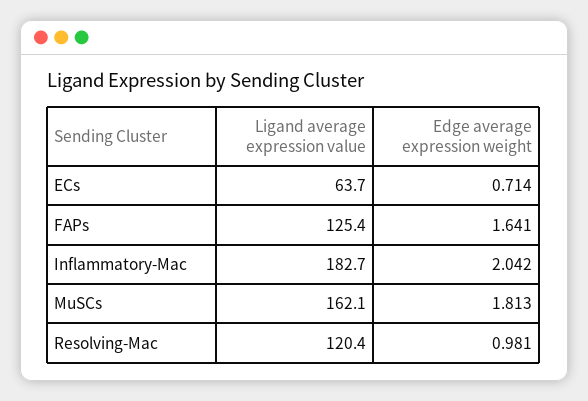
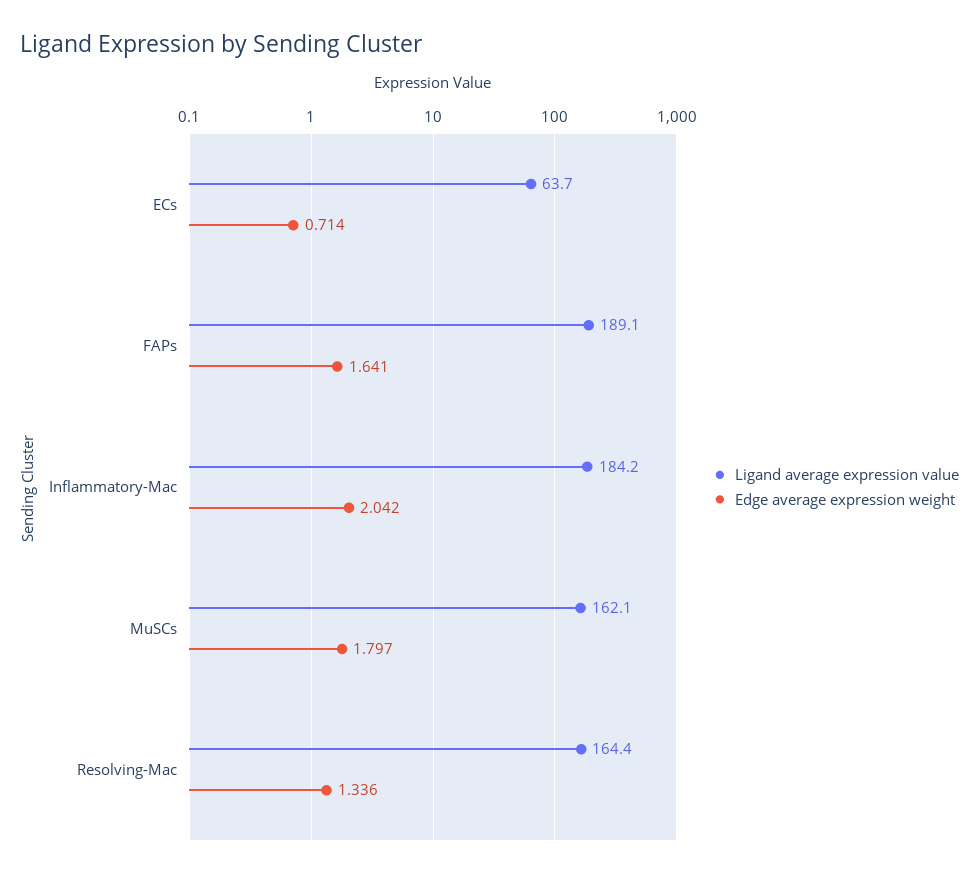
Ligand average expression value, FAPs: 125.4 -> 189.1
Ligand average expression value, Inflammatory-Mac: 182.7 -> 184.2
Edge average expression weight, MuSCs: 1.813 -> 1.797
Ligand average expression value, Resolving-Mac: 120.4 -> 164.4
Edge average expression weight, Resolving-Mac: 0.981 -> 1.336

